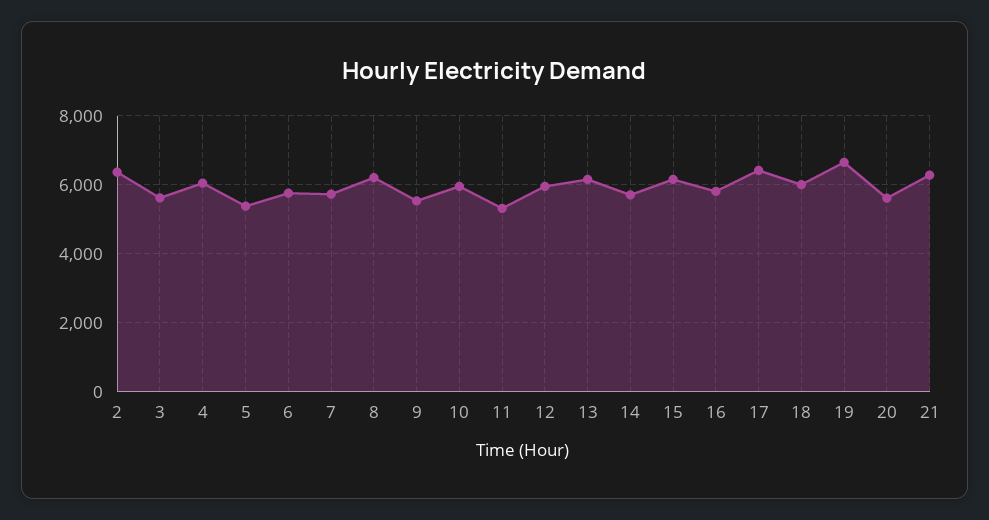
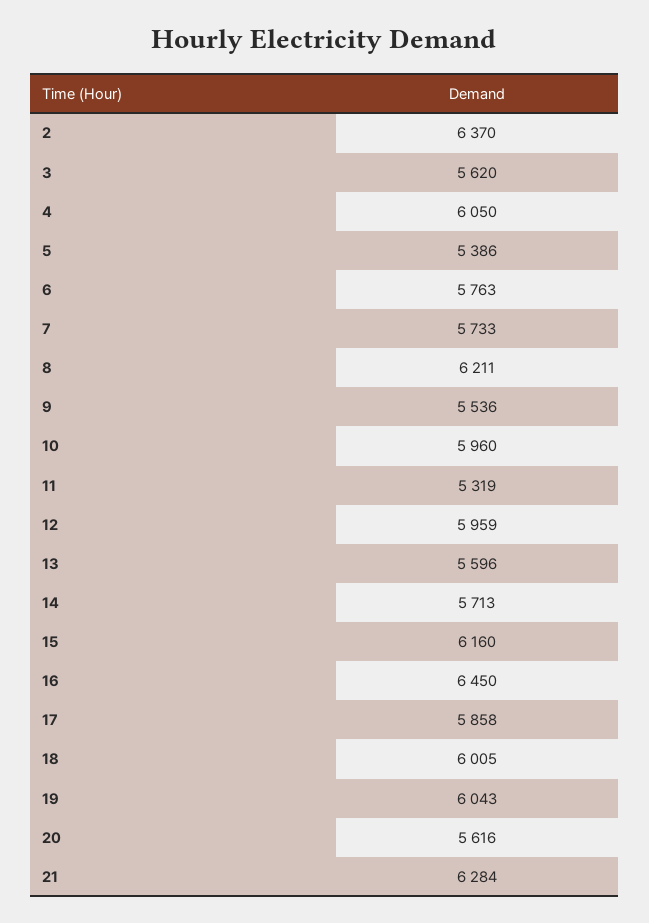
13: 6200 -> 5596
16: 5800 -> 6450
17: 6400 -> 5858
19: 6600 -> 6043

